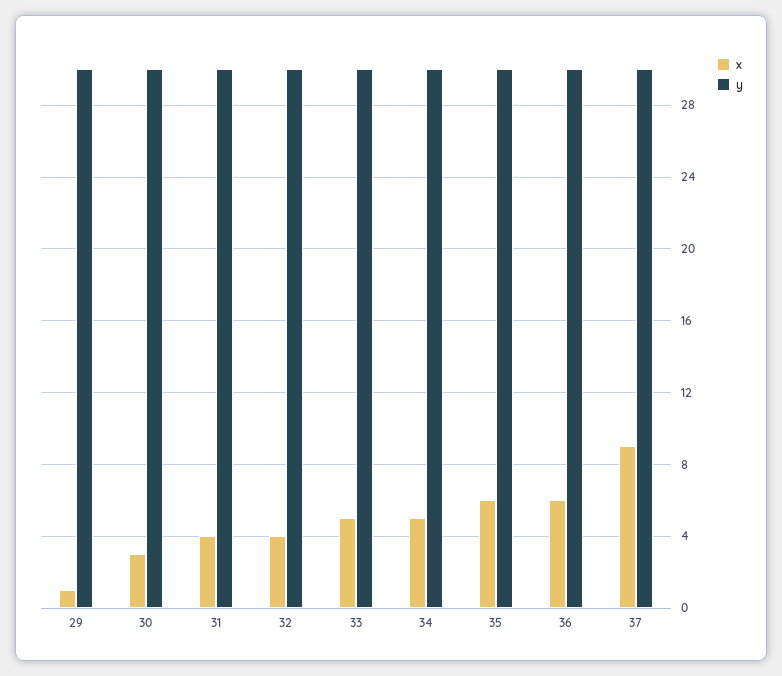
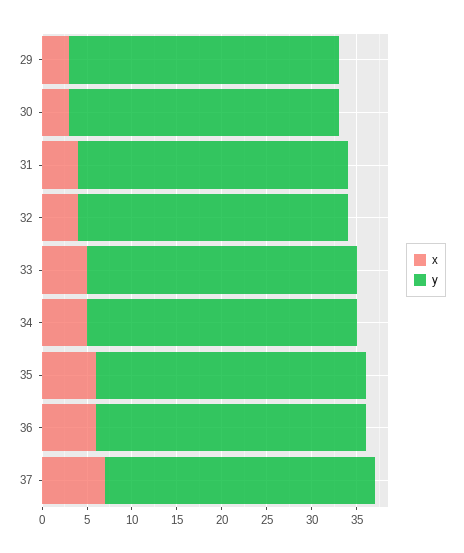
x, 29: 1 -> 3
x, 37: 9 -> 7

